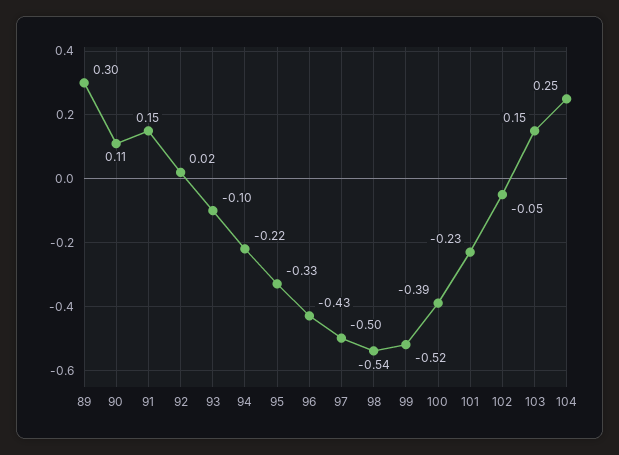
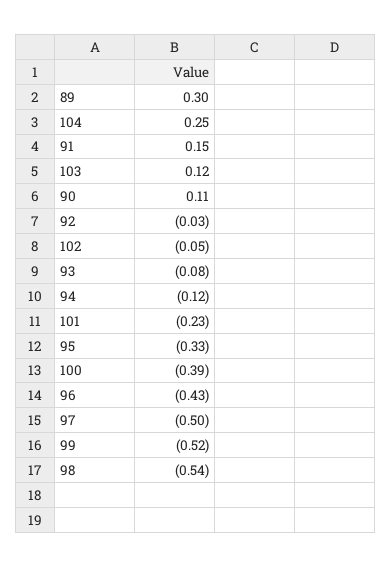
92: 0.02 -> -0.03
93: -0.1 -> -0.08
94: -0.22 -> -0.12
103: 0.15 -> 0.12

